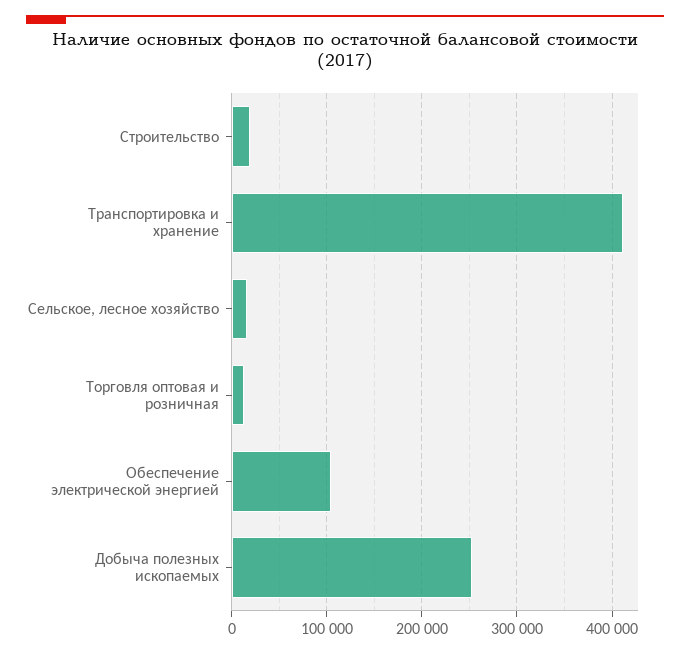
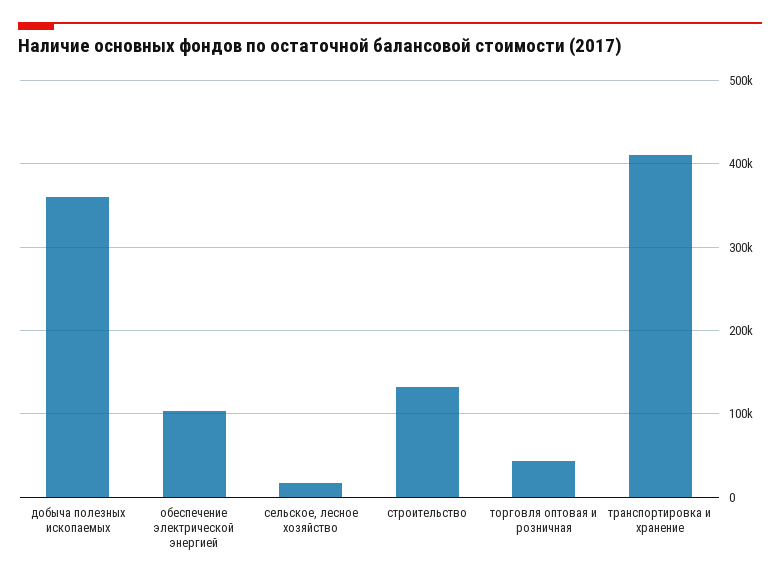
Строительство: 20000 -> 130000
Торговля оптовая и розничная: 10000 -> 40000
Добыча полезных ископаемых: 250000 -> 360000

